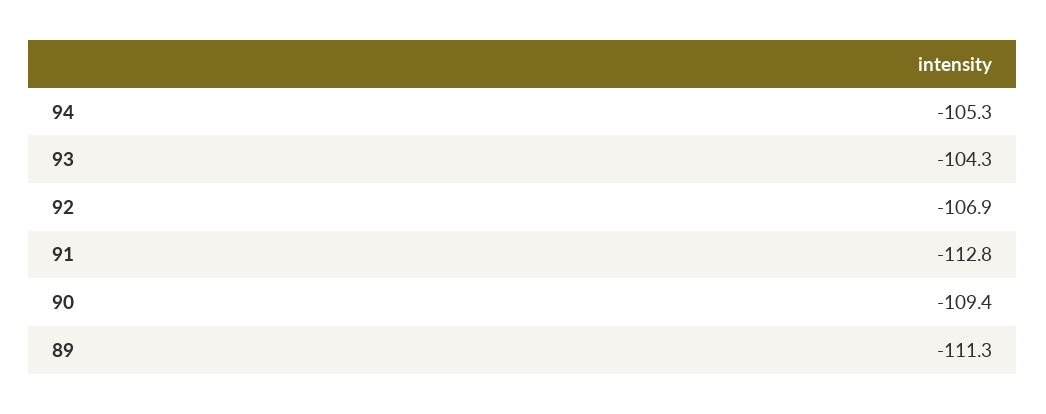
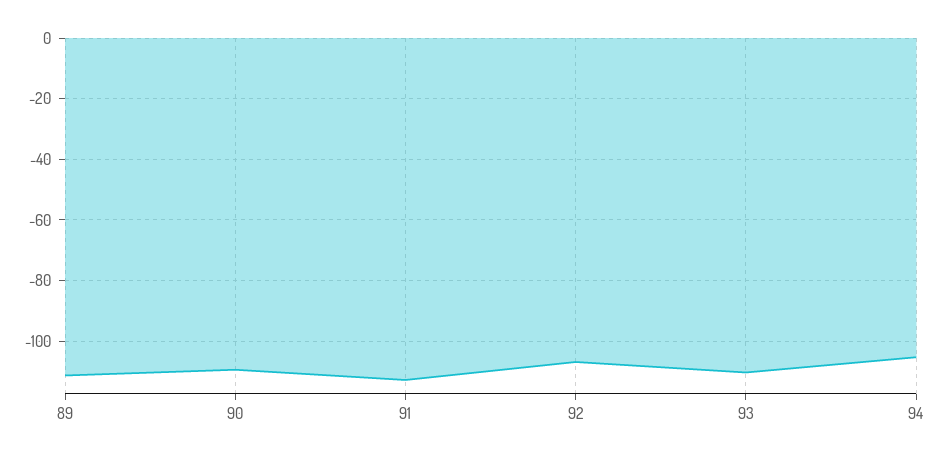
93: -104.3 -> -110

